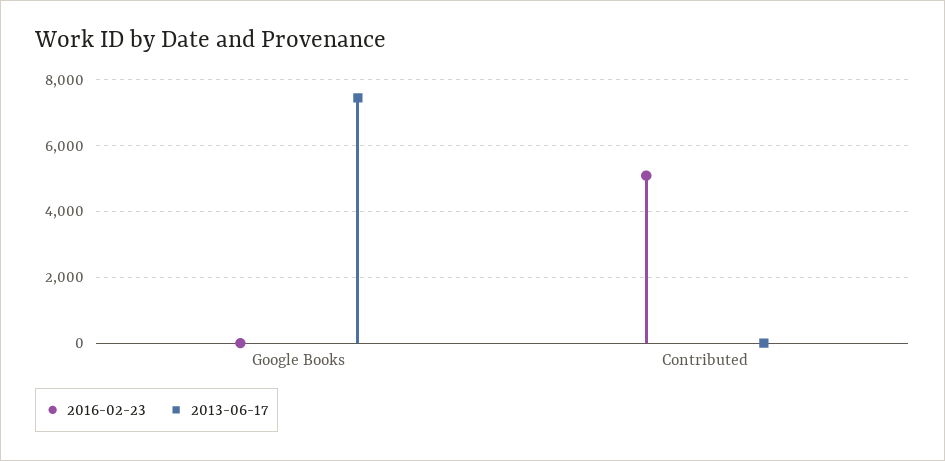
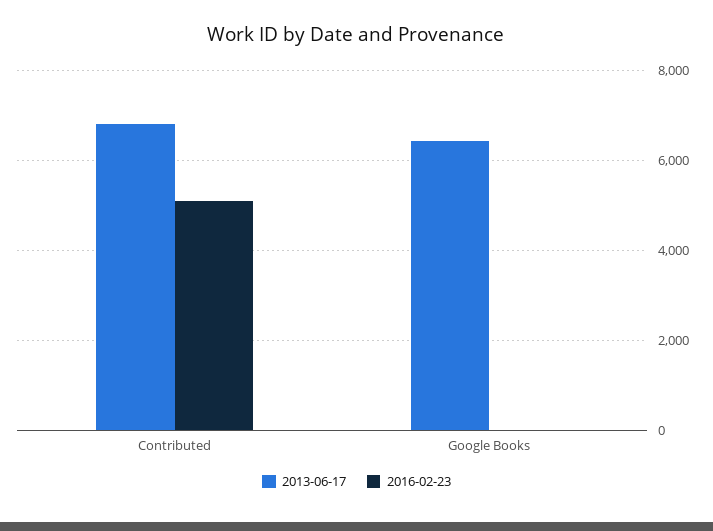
2013-06-17, Google Books: 7400 -> 6400
2013-06-17, Contributed: 0 -> 6800

